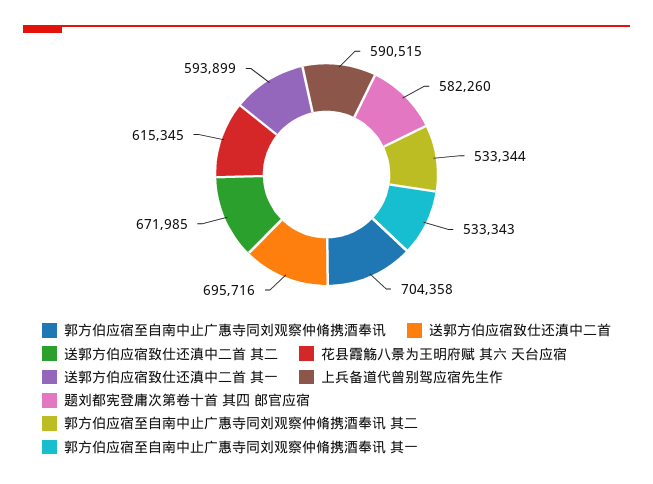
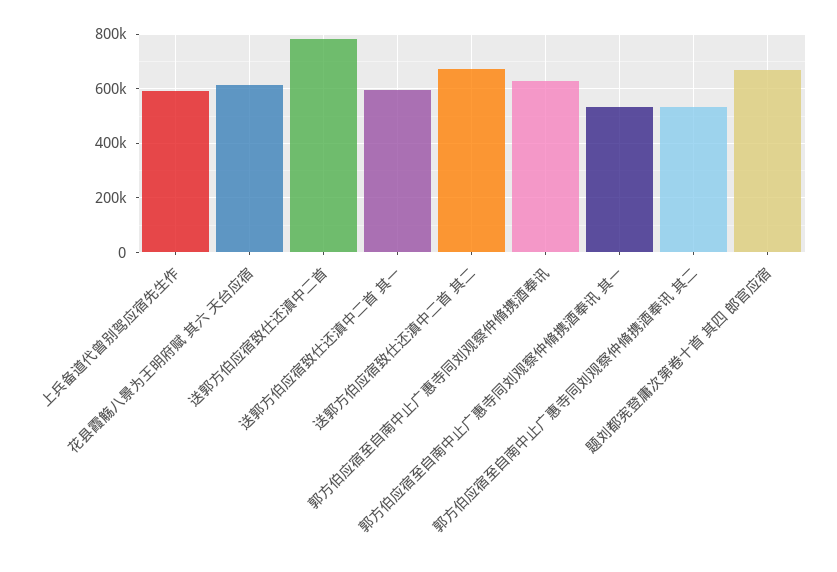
郭方伯应宿至自南中止广惠寺同刘观察仲脩携酒奉讯: 704358 -> 625000
送郭方伯应宿致仕还滇中二首: 695716 -> 775000
题刘都宪登庸次第卷十首 其四 郎官应宿: 582260 -> 675000

